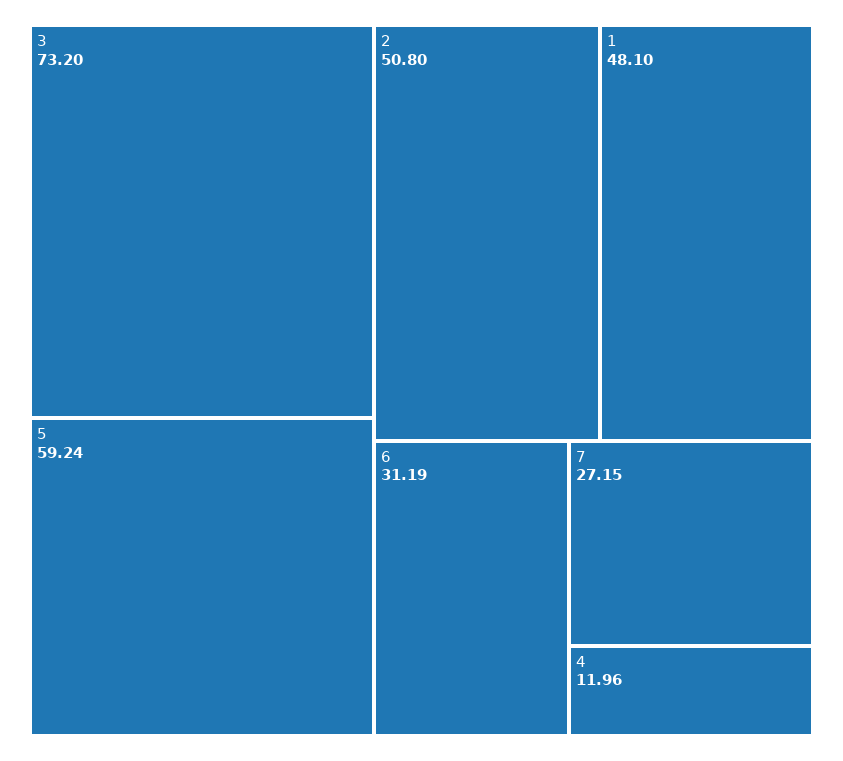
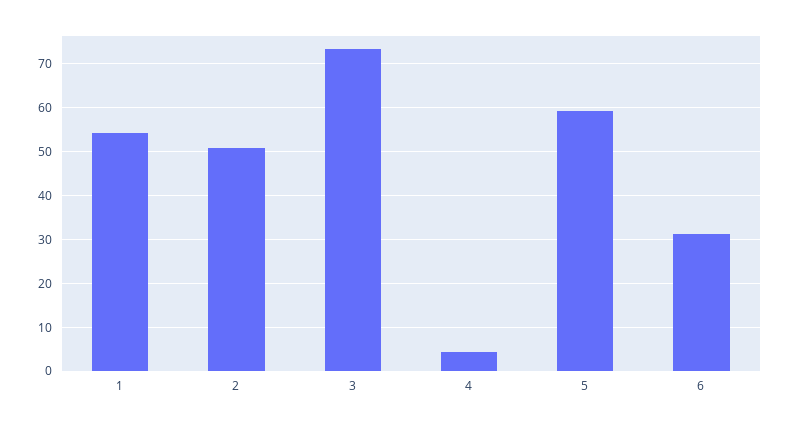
1: 48.1 -> 54
7: 27.15 -> none
4: 11.96 -> 4

